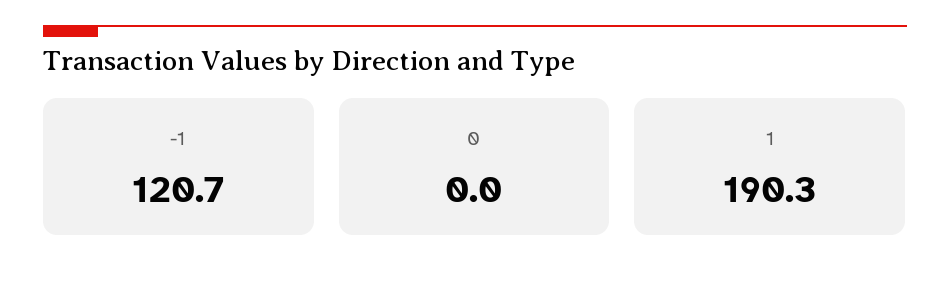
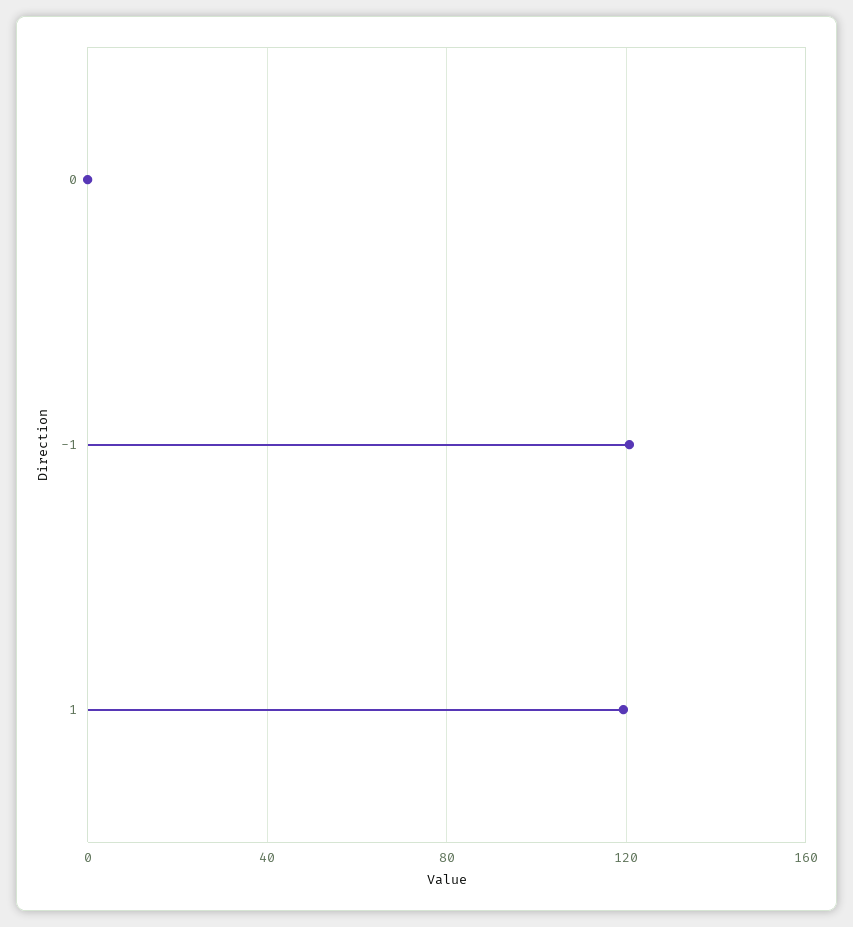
1: 190.3 -> 120

